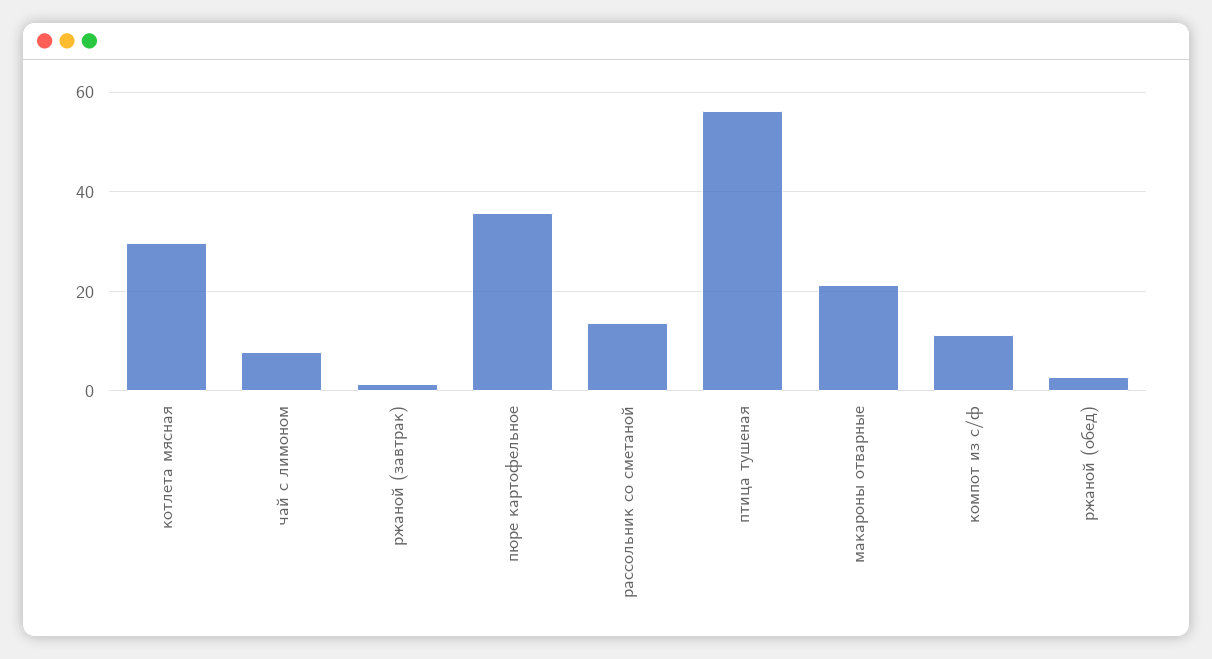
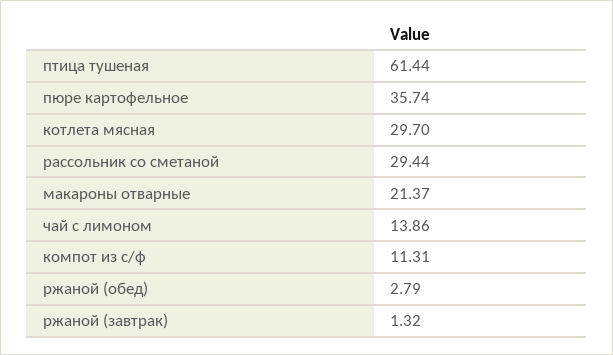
чай с лимоном: 8 -> 13.86
рассольник со сметаной: 14 -> 29.44
птица тушеная: 56 -> 61.44

